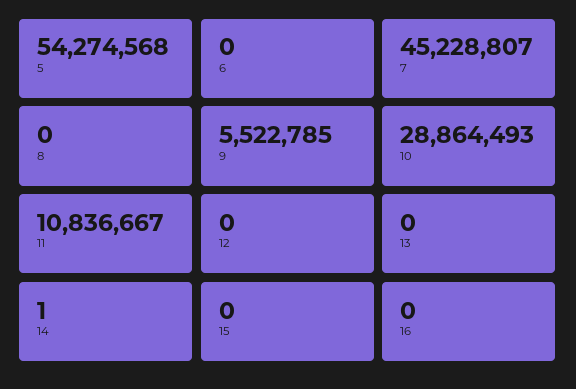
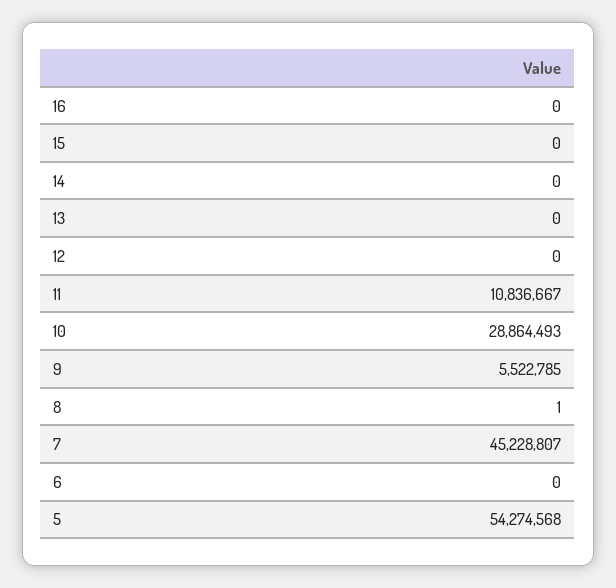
8: 0 -> 1
14: 1 -> 0

